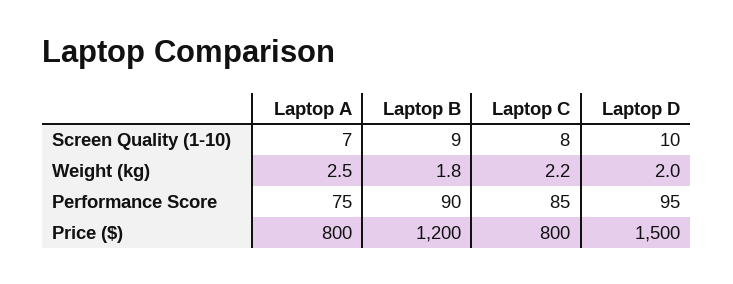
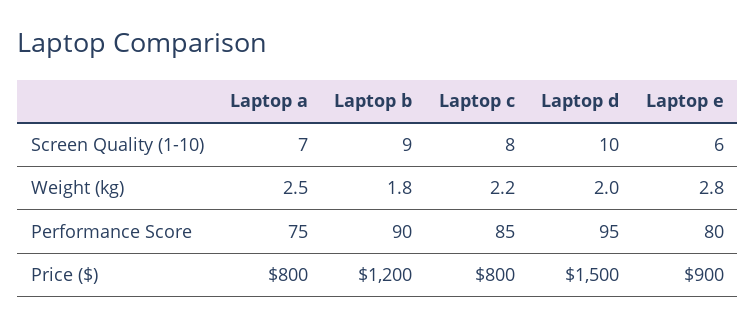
Laptop e, Screen Quality (1-10): none -> 6
Laptop e, Weight (kg): none -> 2.8
Laptop e, Performance Score: none -> 80
Laptop e, Price ($): none -> 900

